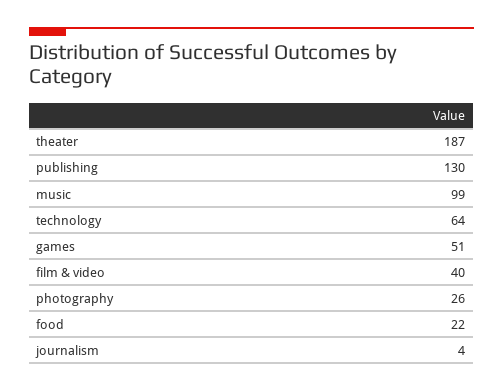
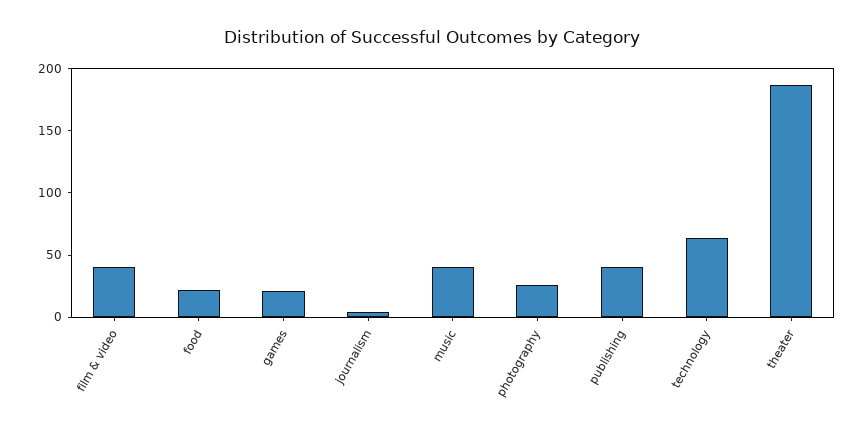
publishing: 130 -> 40
music: 99 -> 40
games: 51 -> 20

